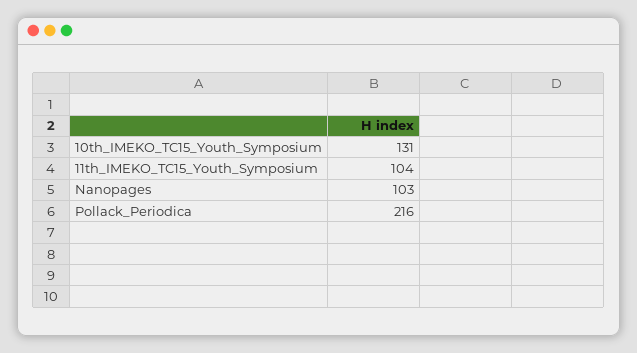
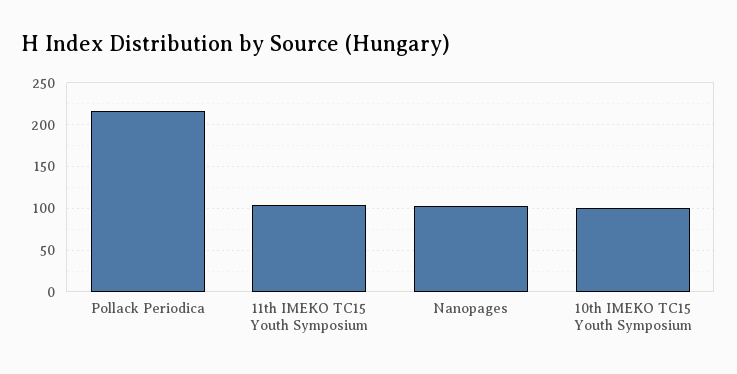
10th_IMEKO_TC15_Youth_Symposium: 131 -> 100

